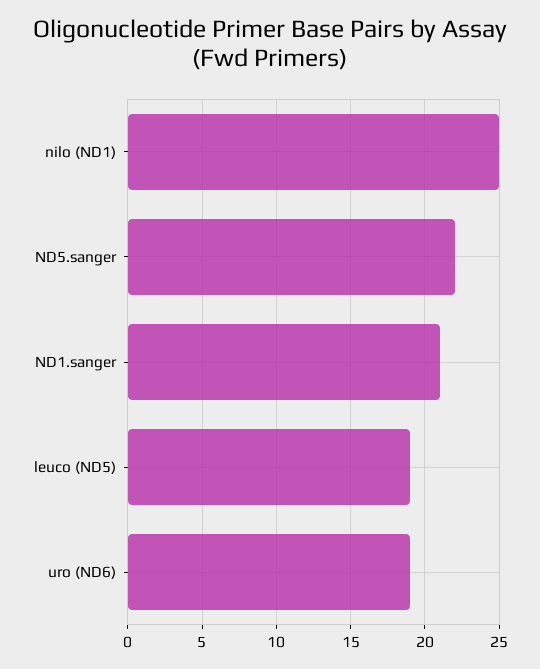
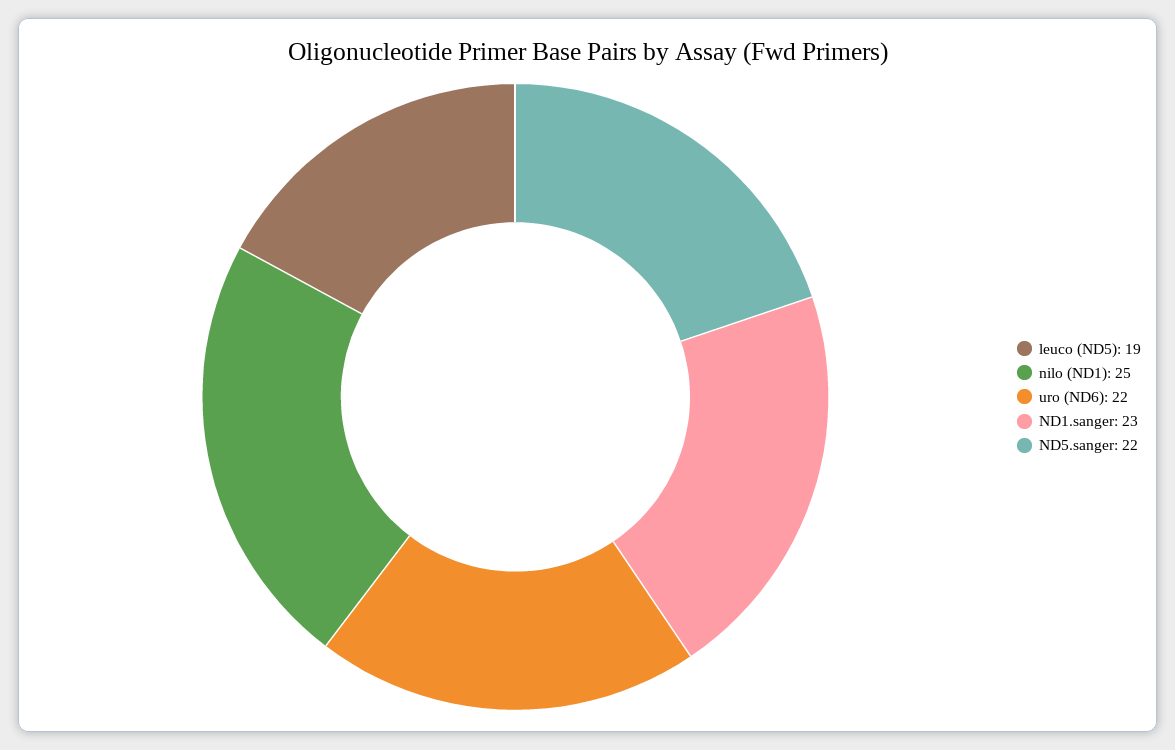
ND1.sanger: 21 -> 23
uro (ND6): 19 -> 22

